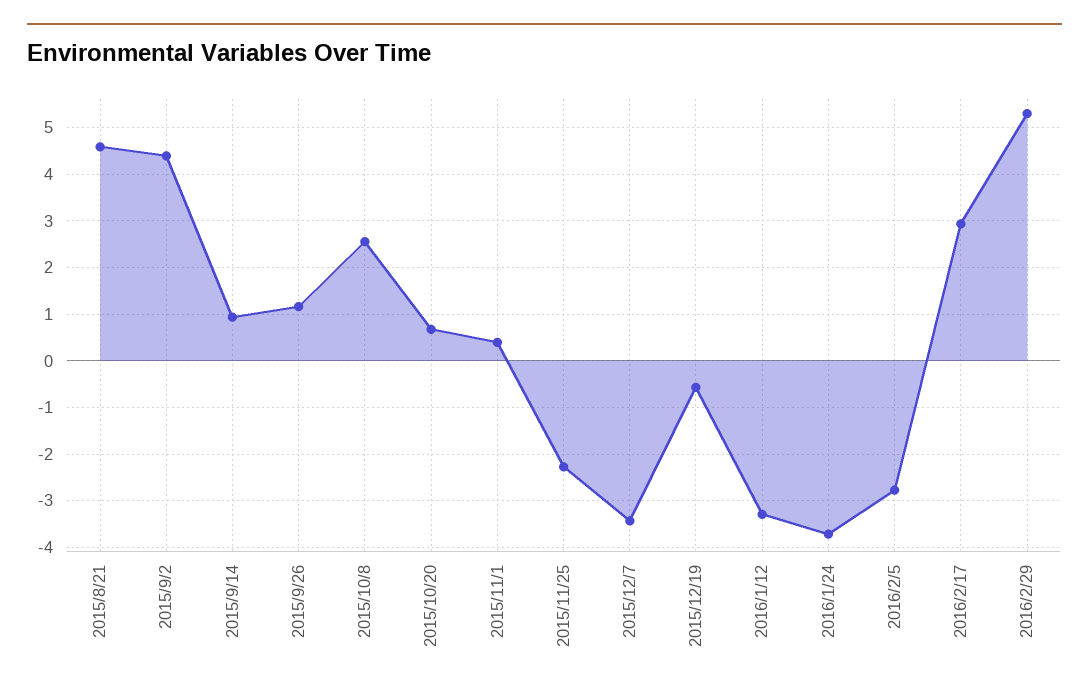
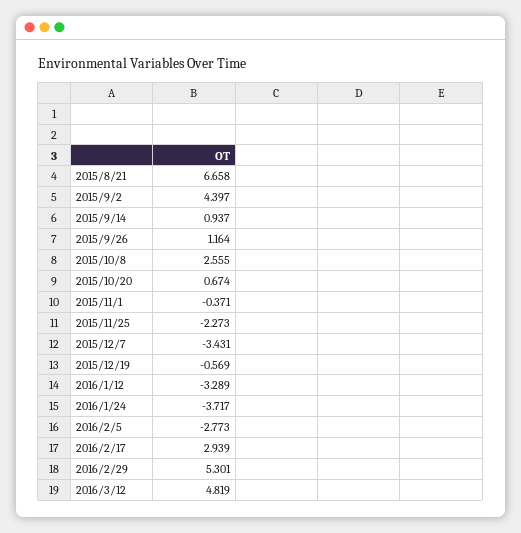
2015/8/21: 4.6 -> 6.658
2015/11/1: 0.4 -> -0.371
2016/3/12: none -> 4.819

